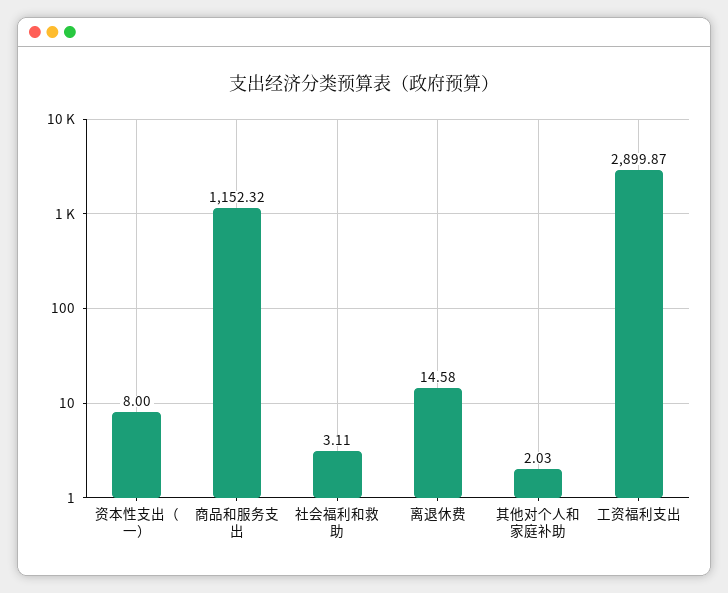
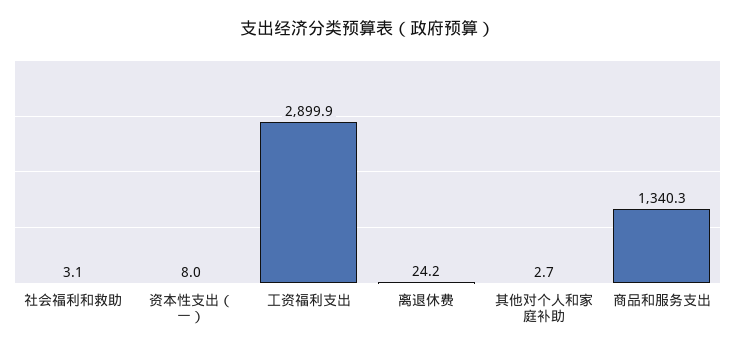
商品和服务支出: 1152.32 -> 1340.3
离退休费: 14.58 -> 24.2
其他对个人和家庭补助: 2.03 -> 2.7

